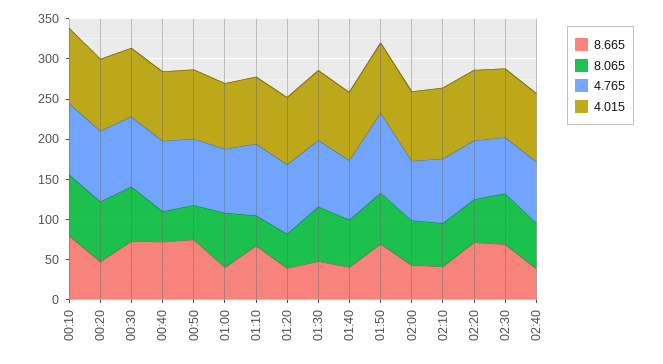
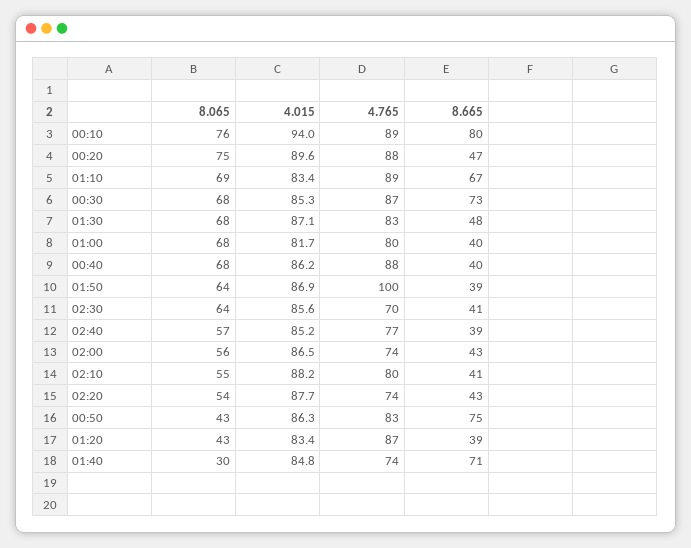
8.665, 00:40: 70 -> 40
8.065, 00:40: 40 -> 68
8.065, 01:10: 40 -> 69
8.665, 01:40: 40 -> 71
8.065, 01:40: 60 -> 30
8.665, 01:50: 70 -> 39
8.665, 02:20: 70 -> 43
8.665, 02:30: 70 -> 41

